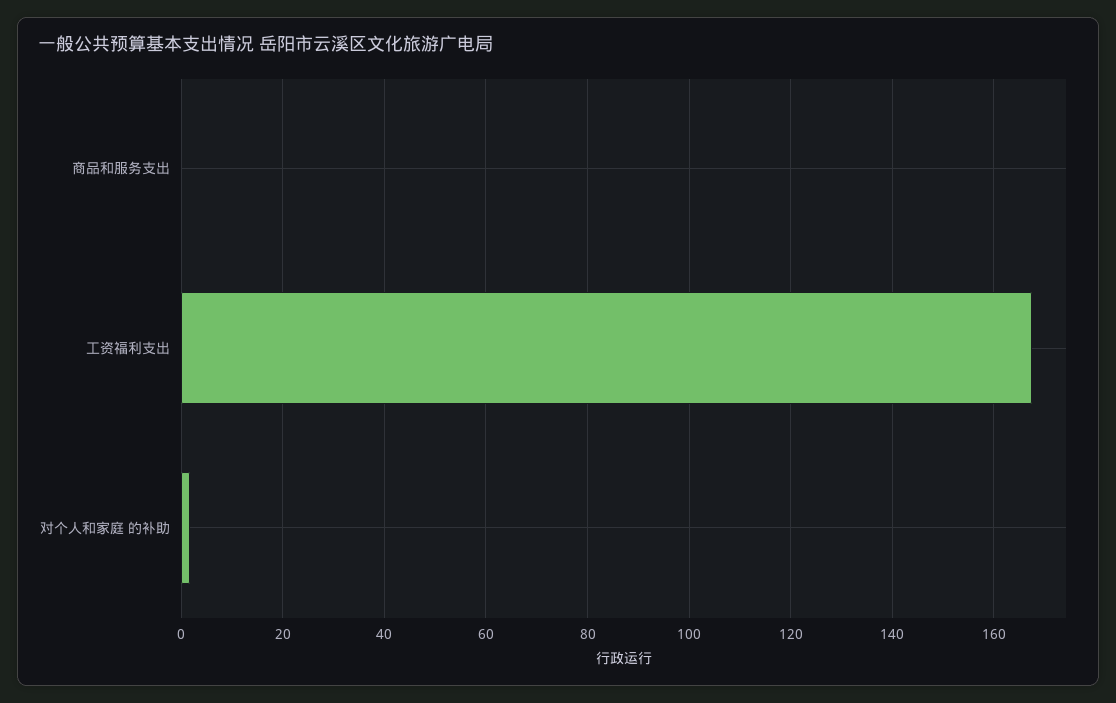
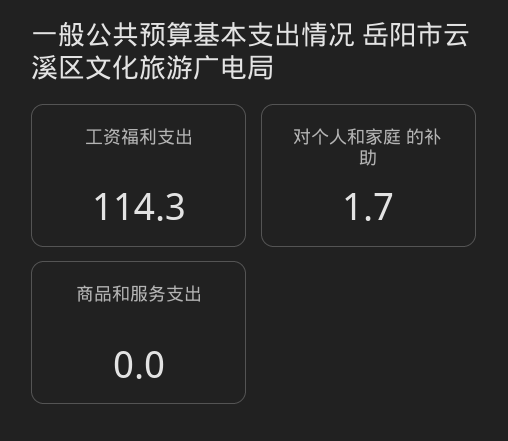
工资福利支出: 168 -> 114.3

